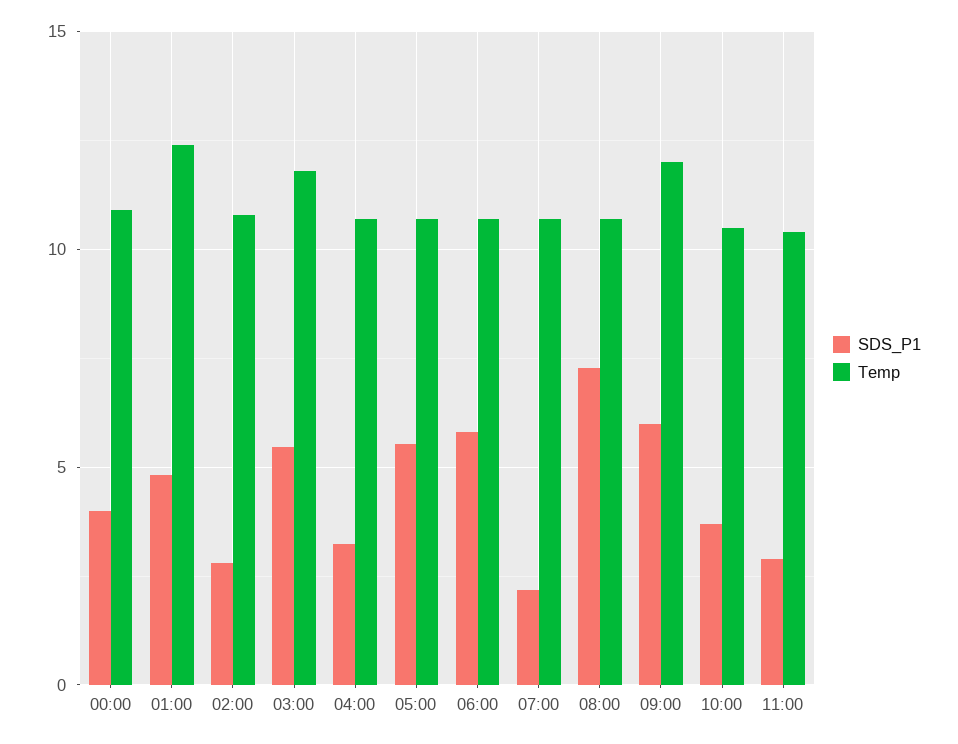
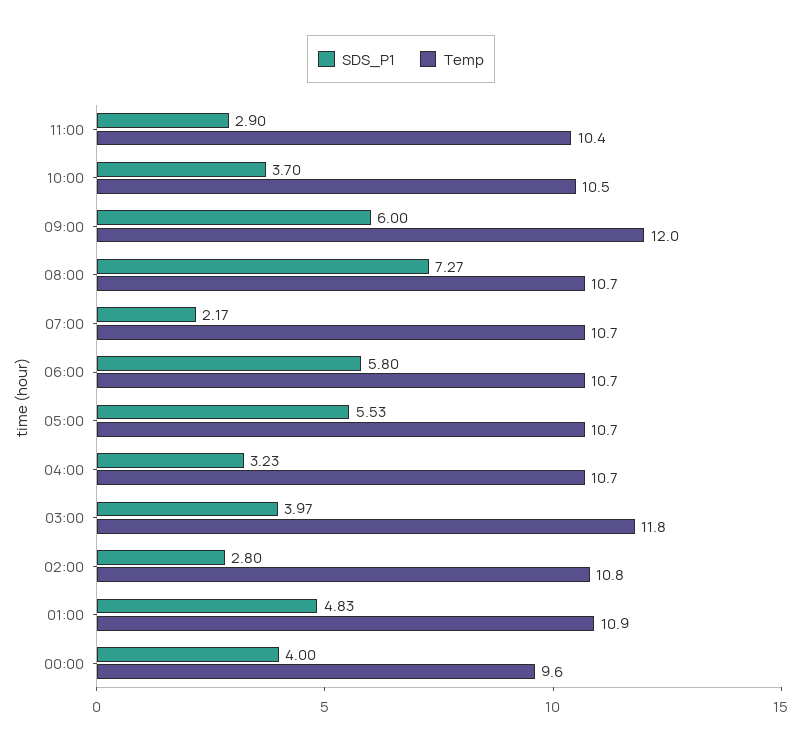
Temp, 00:00: 11 -> 9.6
Temp, 01:00: 12.5 -> 10.9
SDS_P1, 03:00: 5.5 -> 3.97

